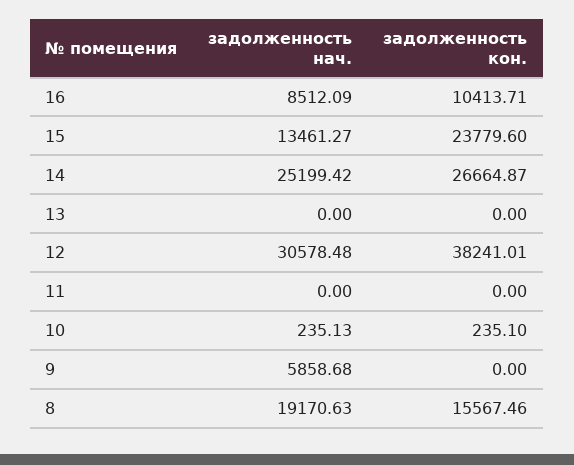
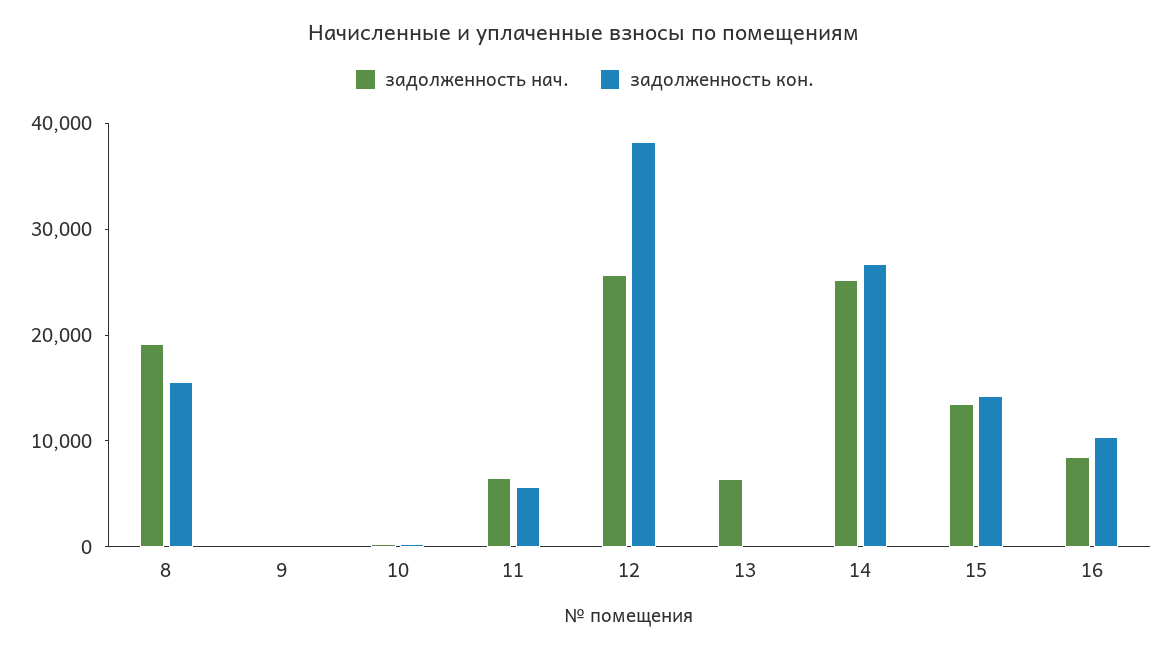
задолженность кон., 15: 23779.6 -> 14000
задолженность нач., 13: 0 -> 6000
задолженность нач., 12: 30578.48 -> 26000
задолженность нач., 11: 0 -> 6000
задолженность кон., 11: 0 -> 6000
задолженность нач., 9: 5858.68 -> 0

